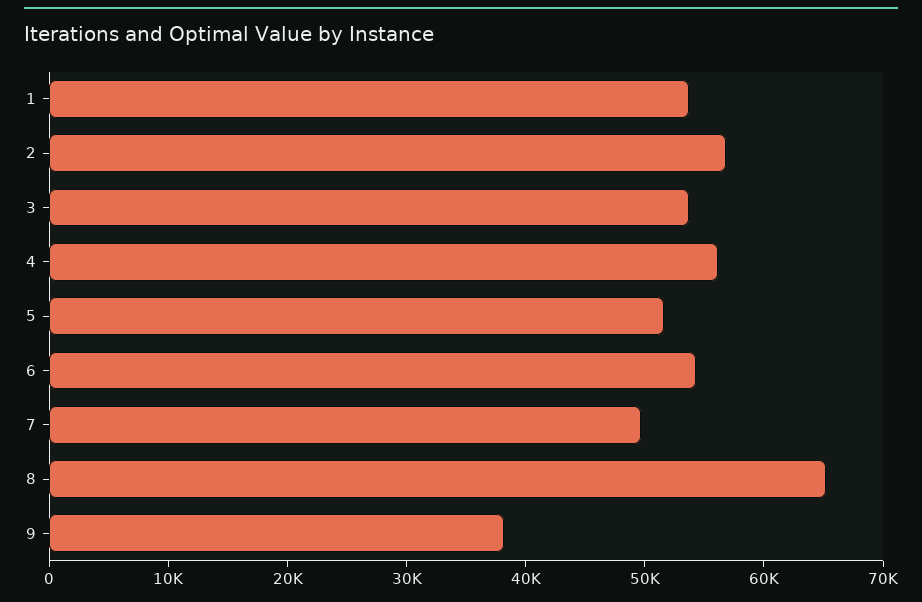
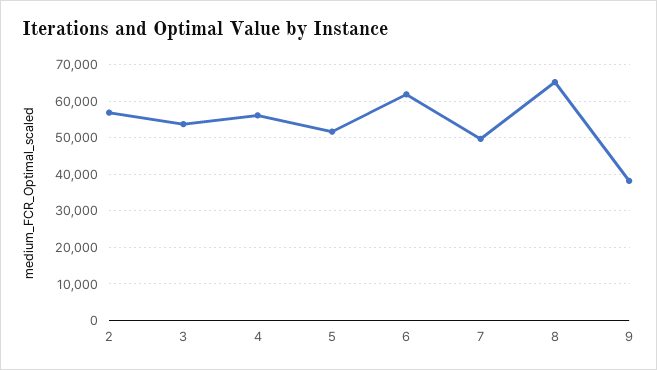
1: 54000 -> none
6: 54000 -> 62000

